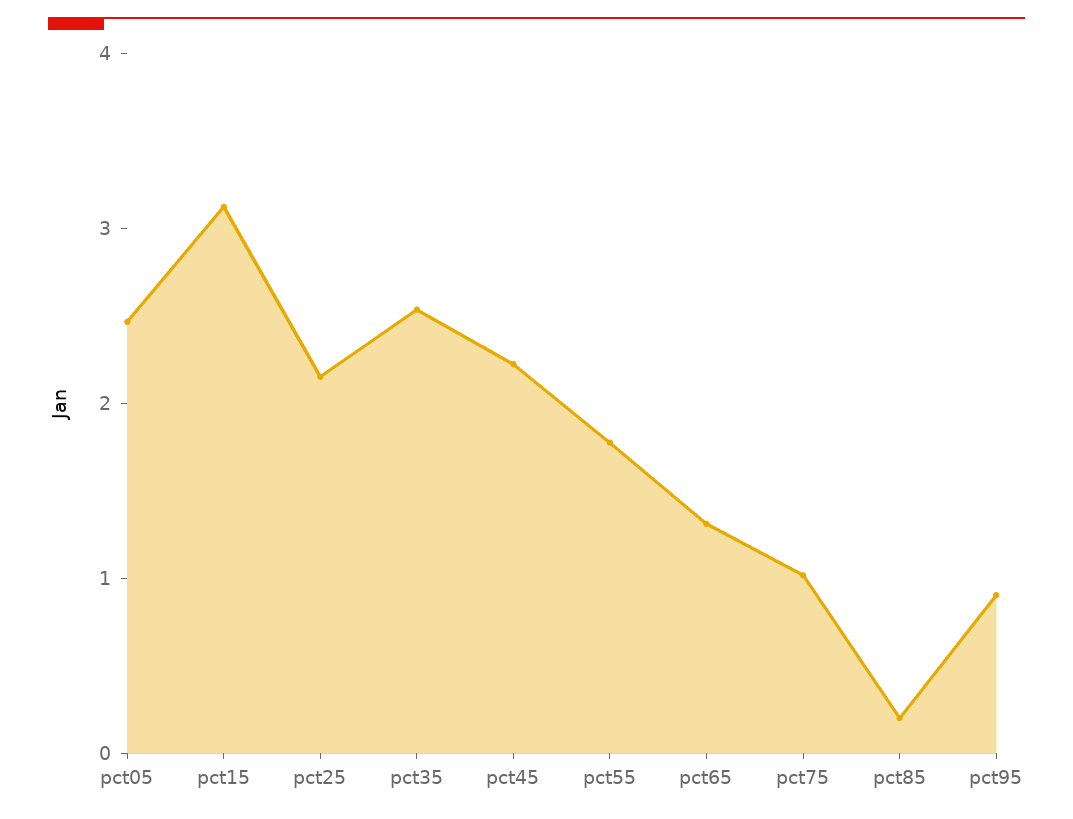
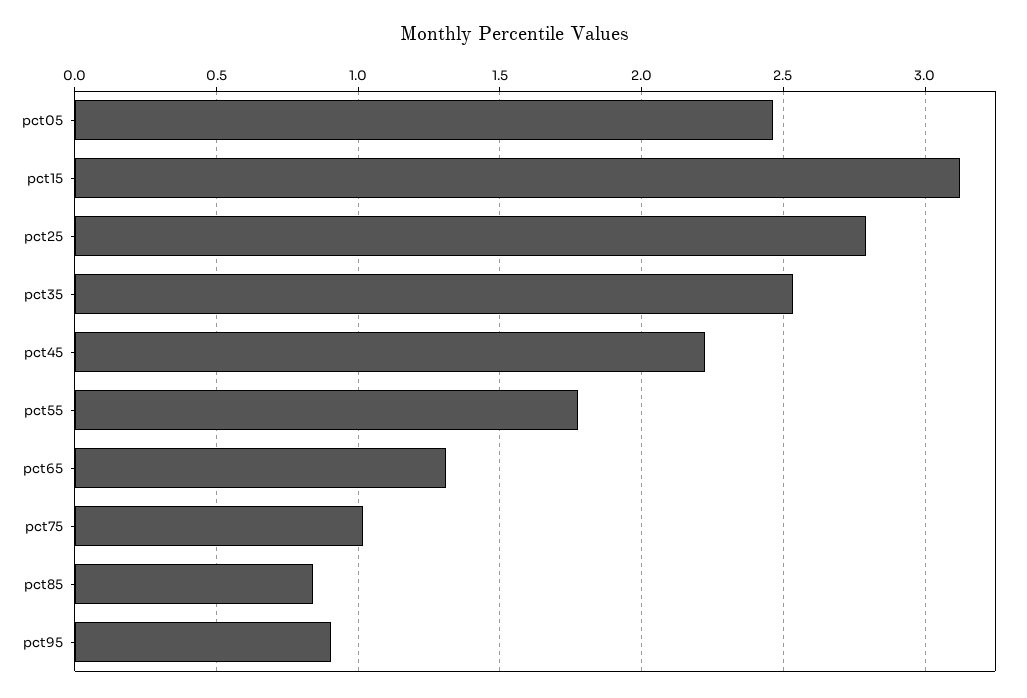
pct25: 2.2 -> 2.8
pct85: 0.2 -> 0.85

